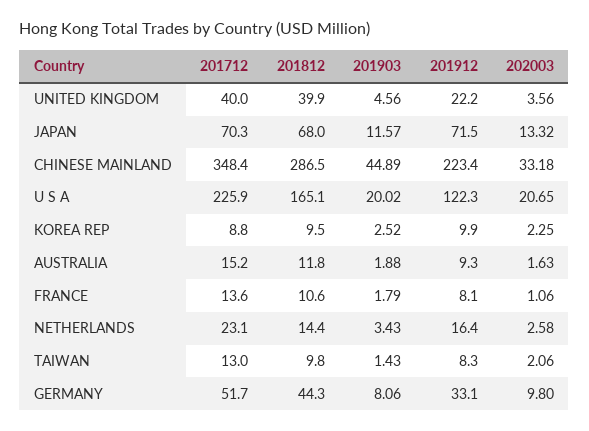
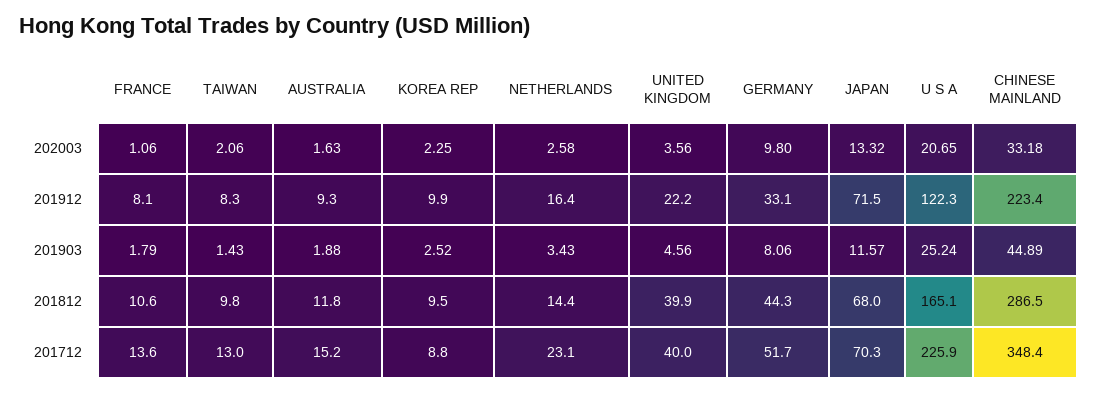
201903, U S A: 20.02 -> 25.24

